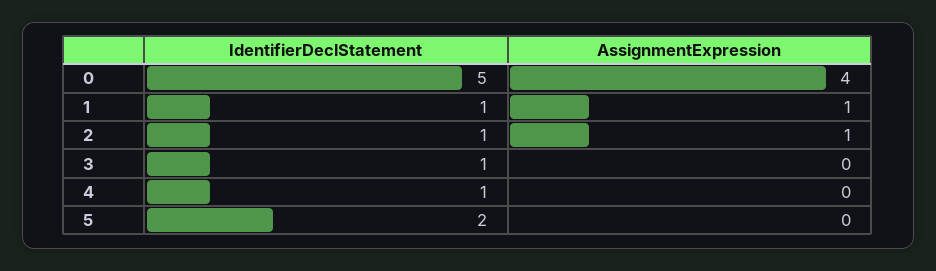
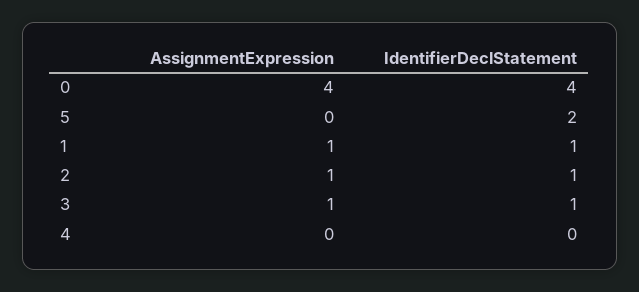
IdentifierDeclStatement, 0: 5 -> 4
AssignmentExpression, 3: 0 -> 1
IdentifierDeclStatement, 4: 1 -> 0

